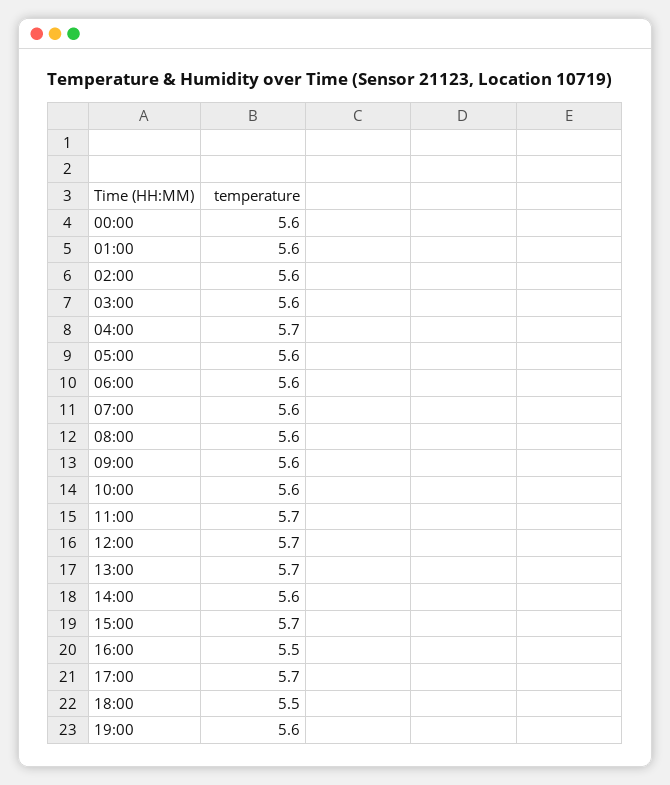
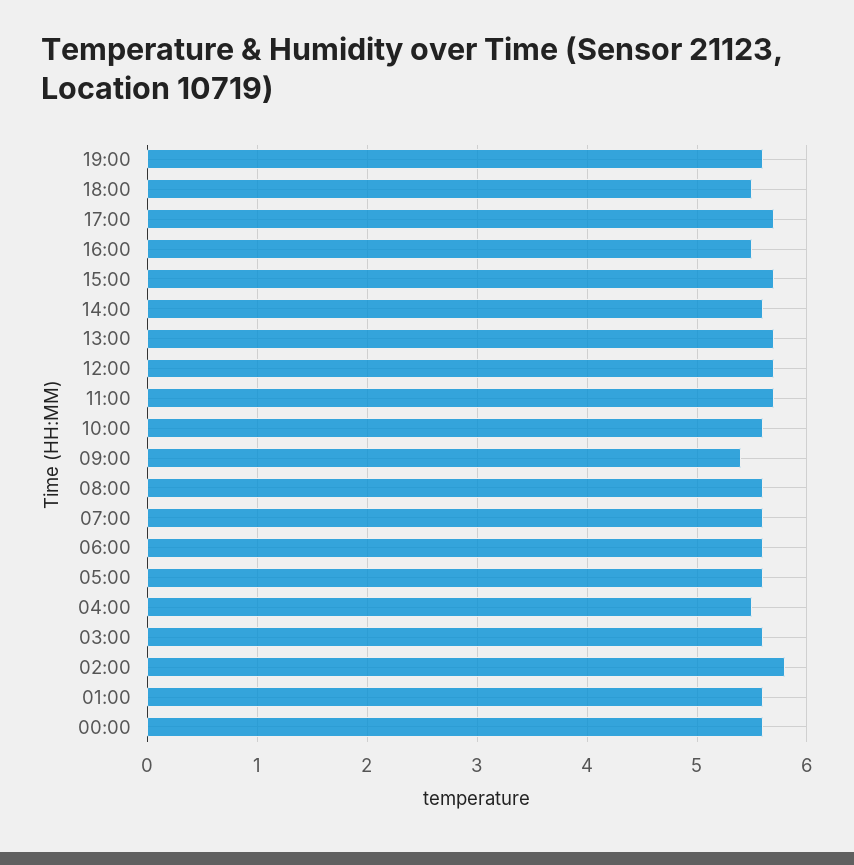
02:00: 5.6 -> 5.8
04:00: 5.7 -> 5.5
09:00: 5.6 -> 5.4

